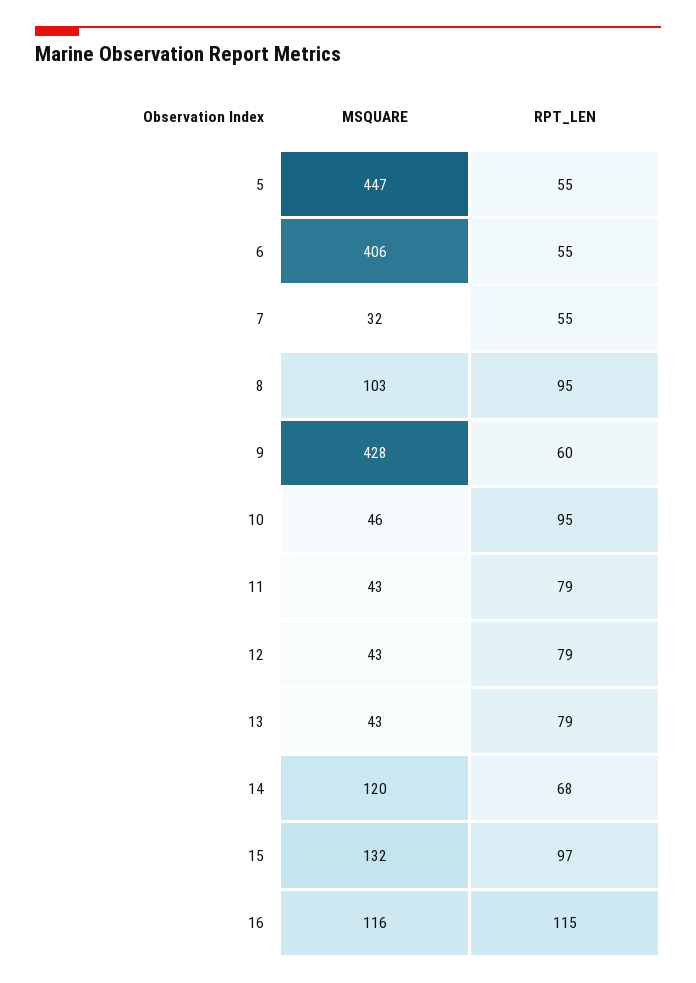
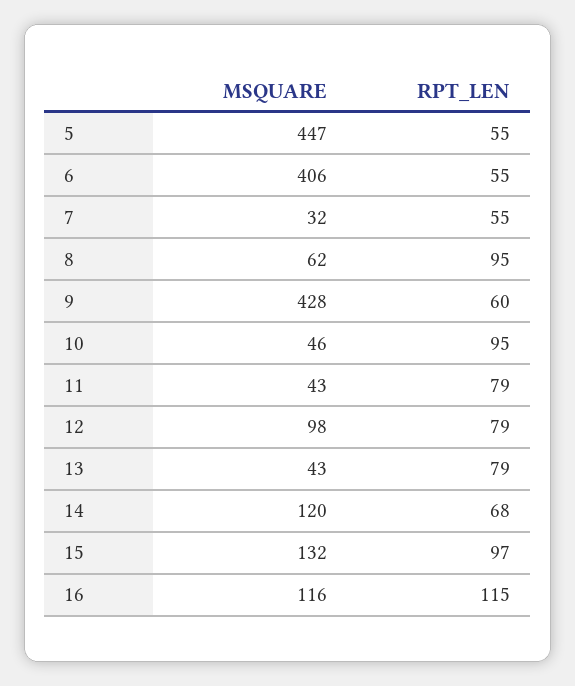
MSQUARE, 8: 103 -> 62
MSQUARE, 12: 43 -> 98

